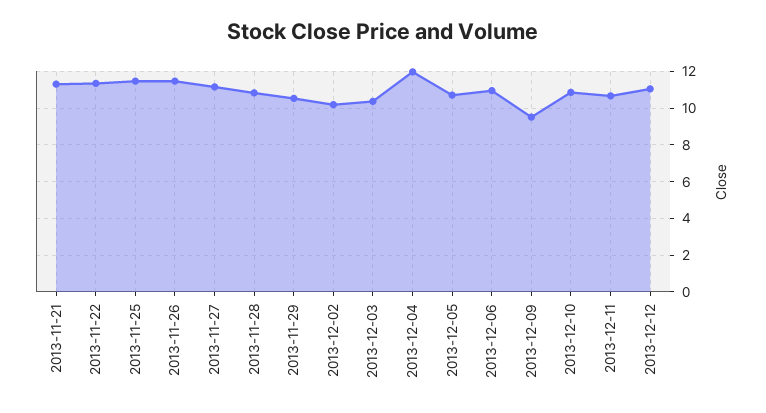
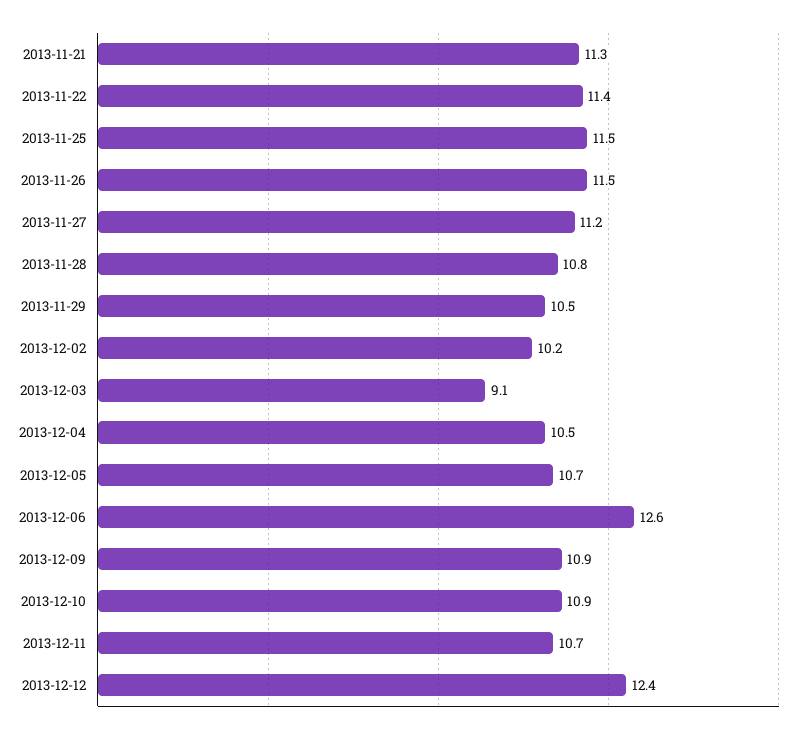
2013-12-03: 10.5 -> 9.1
2013-12-04: 12 -> 10.5
2013-12-06: 11 -> 12.6
2013-12-09: 9.5 -> 10.9
2013-12-12: 11 -> 12.4

